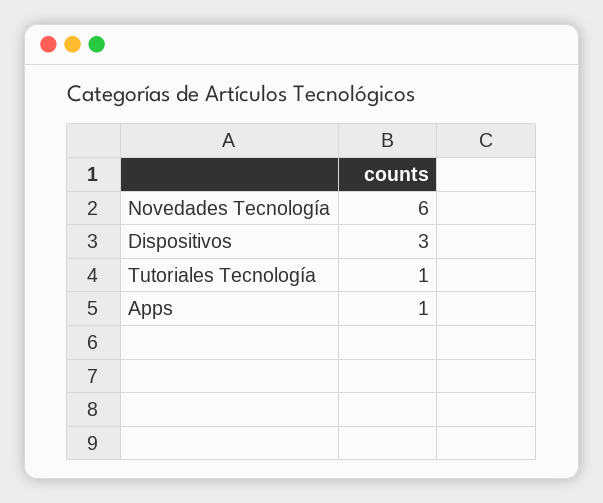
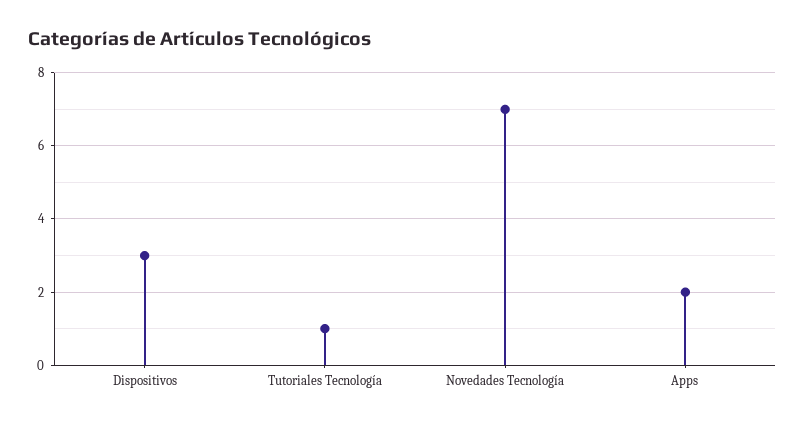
Novedades Tecnología: 6 -> 7
Apps: 1 -> 2

